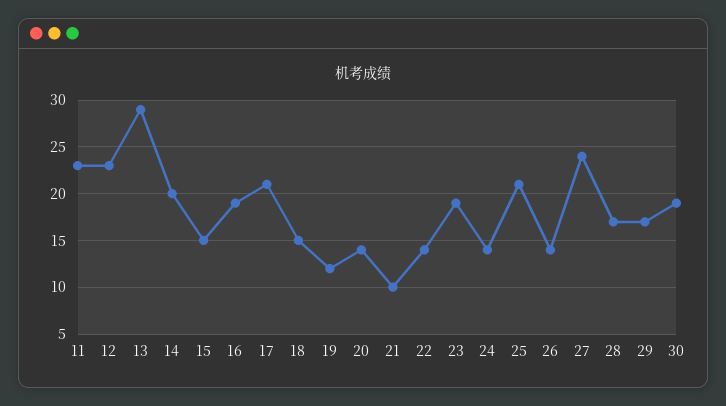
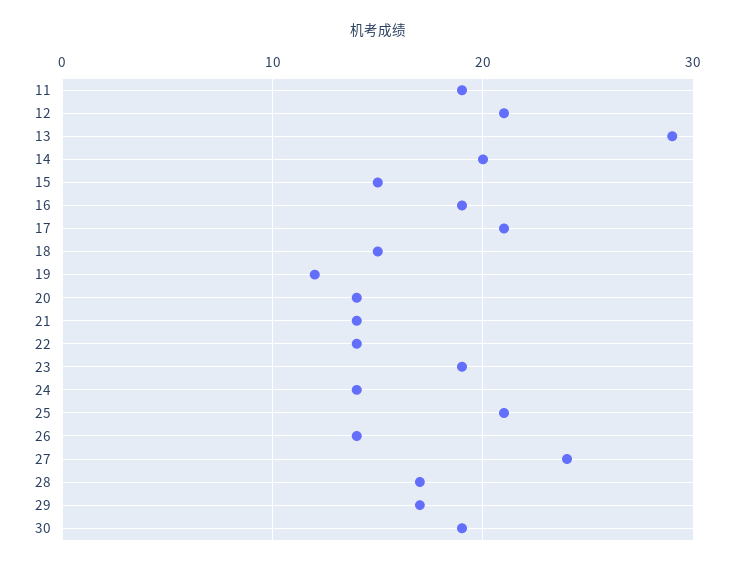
11: 23 -> 19
12: 23 -> 21
21: 10 -> 14

